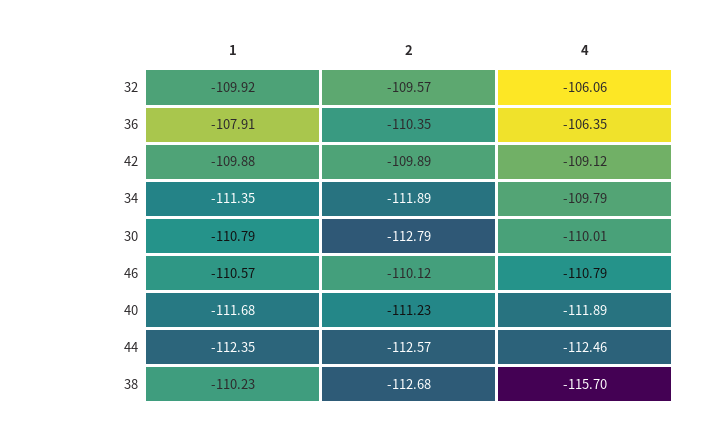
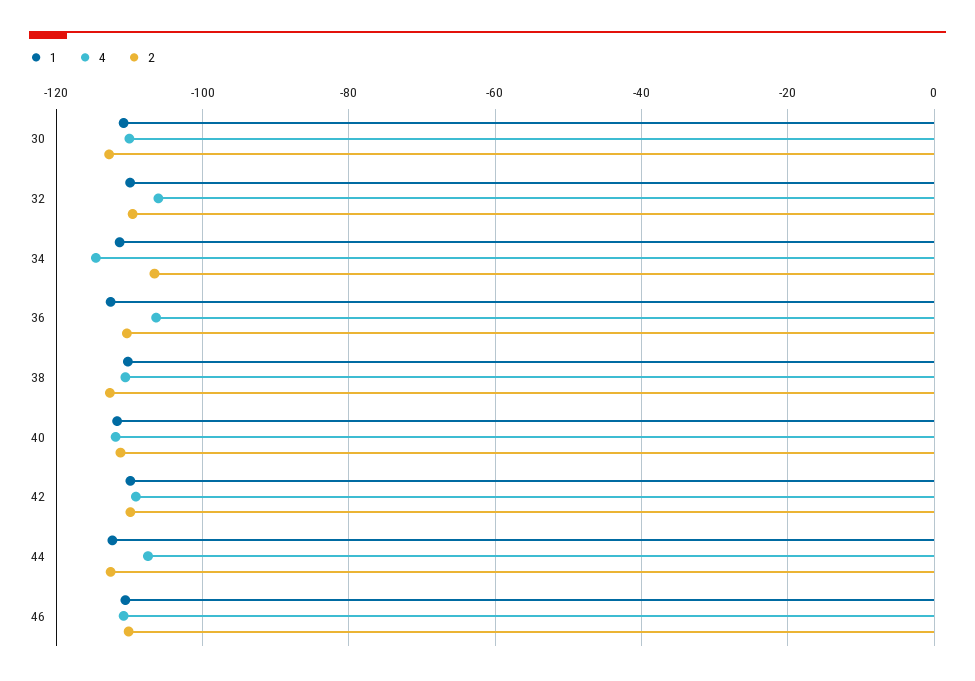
1, 36: -107.91 -> -112
2, 34: -111.89 -> -106
4, 34: -109.79 -> -114
4, 44: -112.46 -> -108
4, 38: -115.7 -> -110

